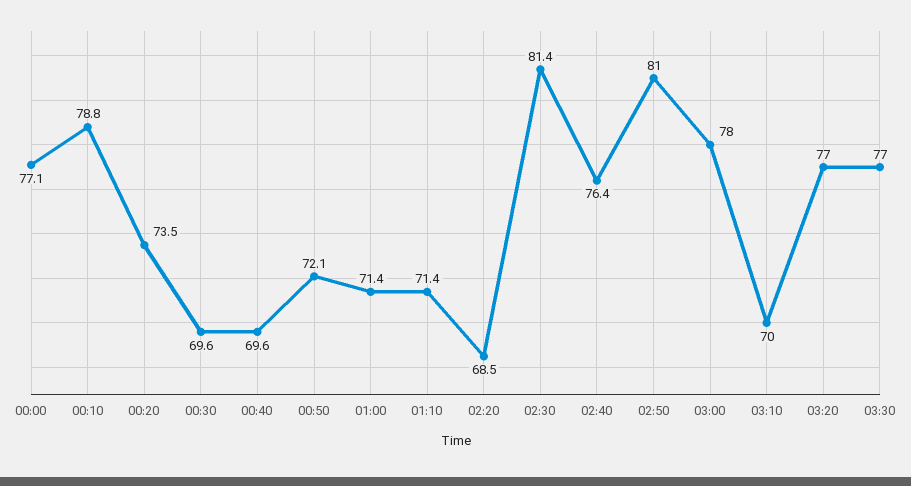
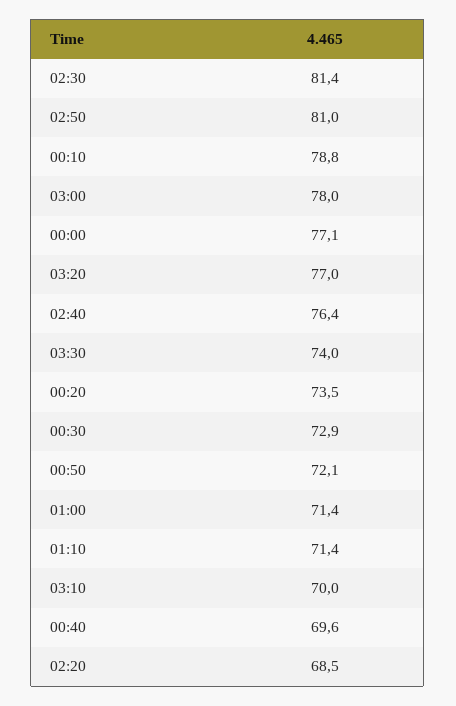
00:30: 69.6 -> 72.9
03:30: 77 -> 74

